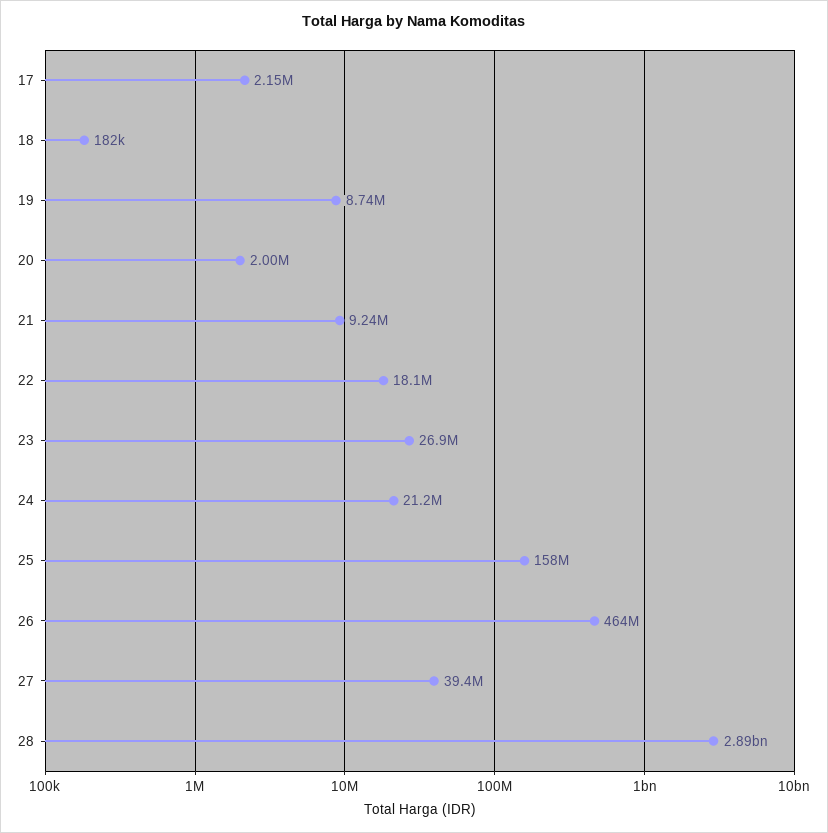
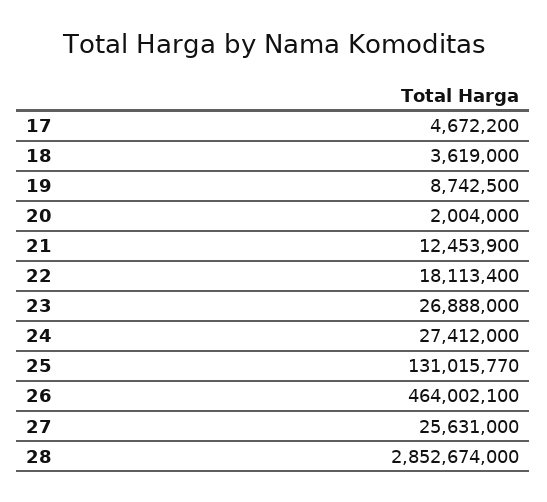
17: 2150000 -> 4672200
18: 182000 -> 3619000
21: 9240000 -> 12453900
24: 21200000 -> 27412000
25: 158000000 -> 131015770
27: 39400000 -> 25631000
28: 2890000000 -> 2852674000

